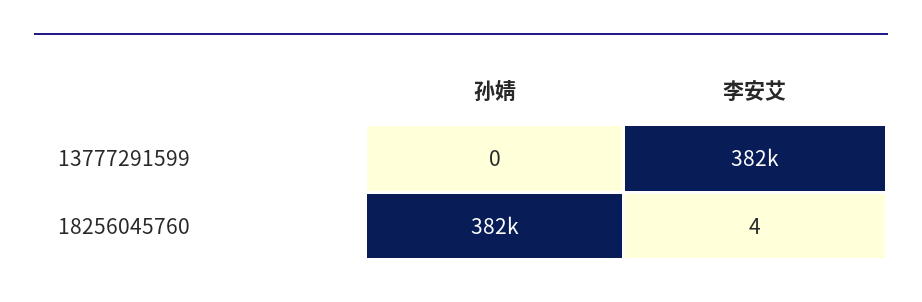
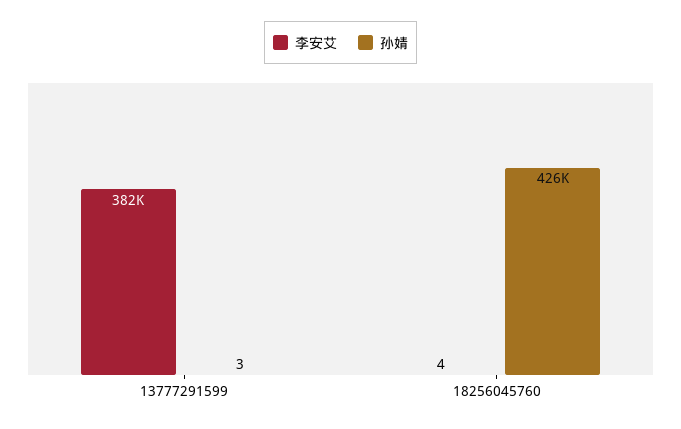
孙婧, 13777291599: 0 -> 3
孙婧, 18256045760: 382000 -> 426000

